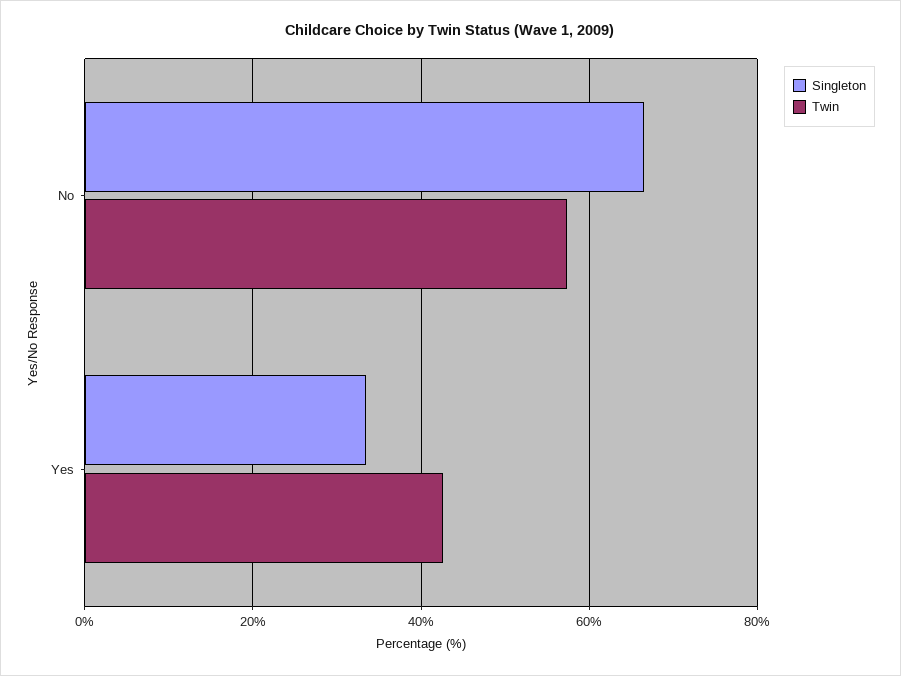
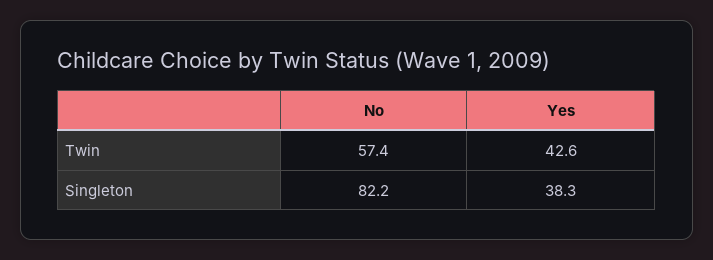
Singleton, No: 66 -> 82.2
Singleton, Yes: 34 -> 38.3

